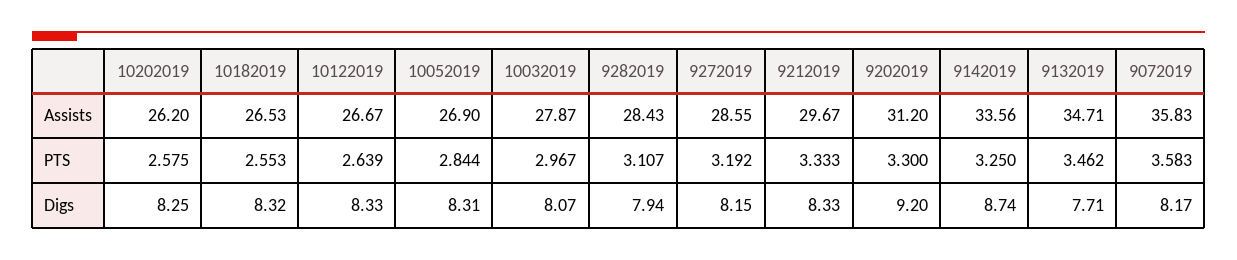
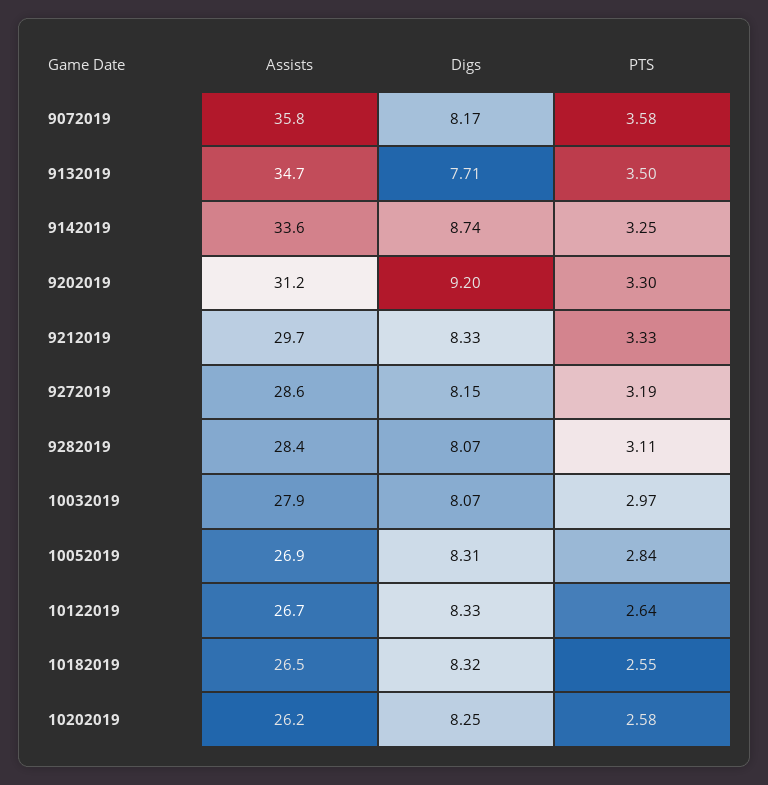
9132019, PTS: 3.462 -> 3.5
9282019, Digs: 7.94 -> 8.07

